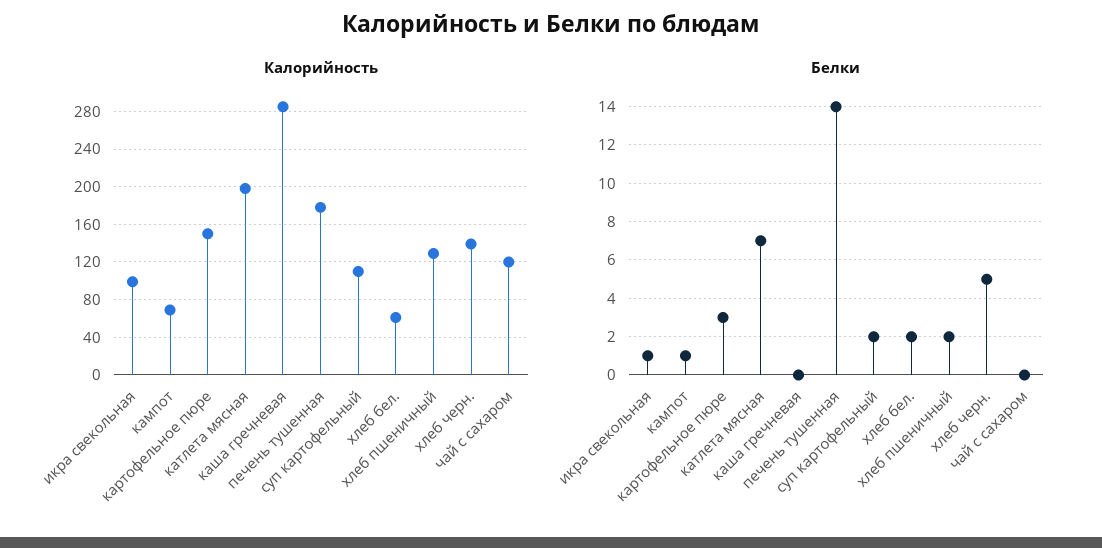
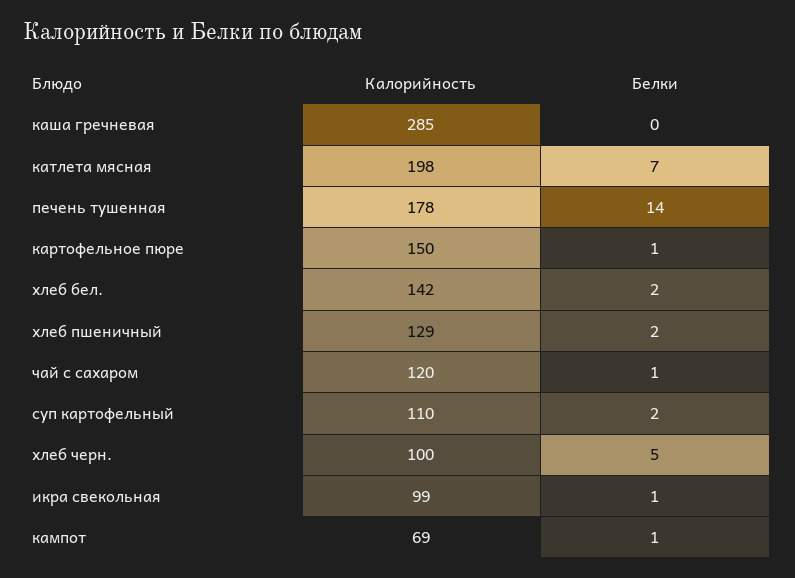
Калорийность, хлеб бел.: 60 -> 142
Калорийность, хлеб черн.: 140 -> 100
Белки, картофельное пюре: 3 -> 1
Белки, чай с сахаром: 0 -> 1

